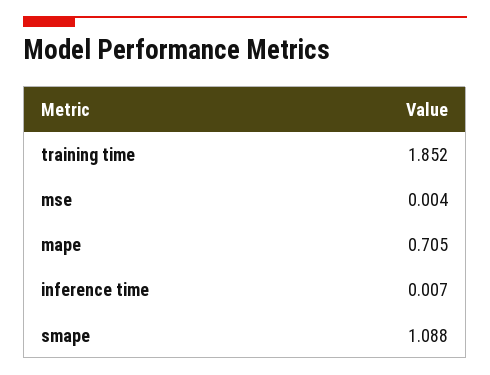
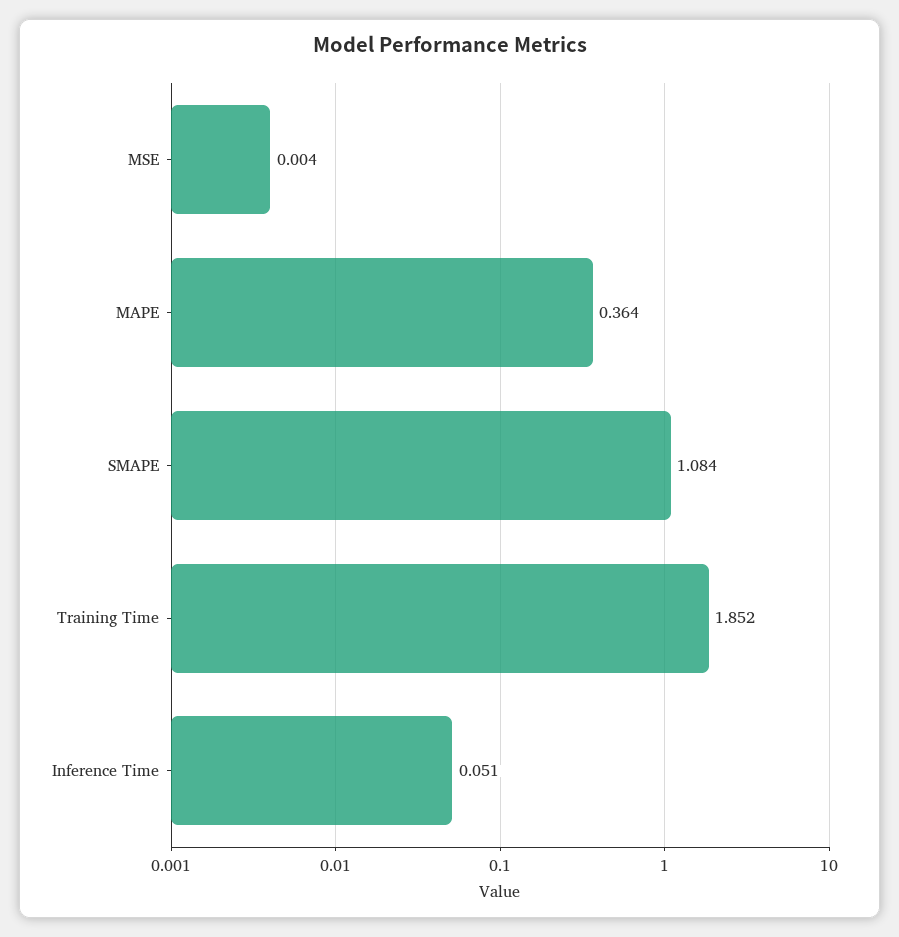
mape: 0.705 -> 0.364
inference time: 0.007 -> 0.051
smape: 1.088 -> 1.084

